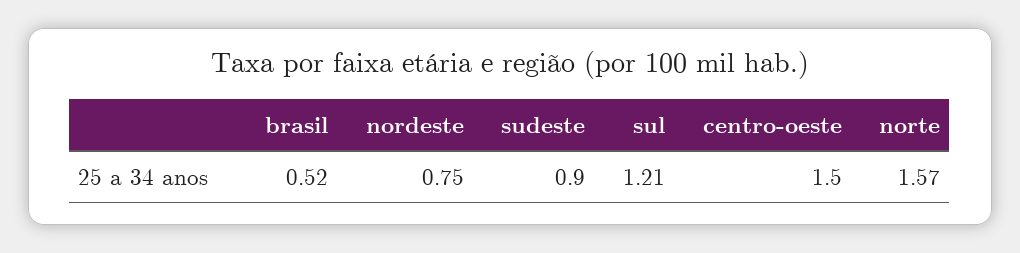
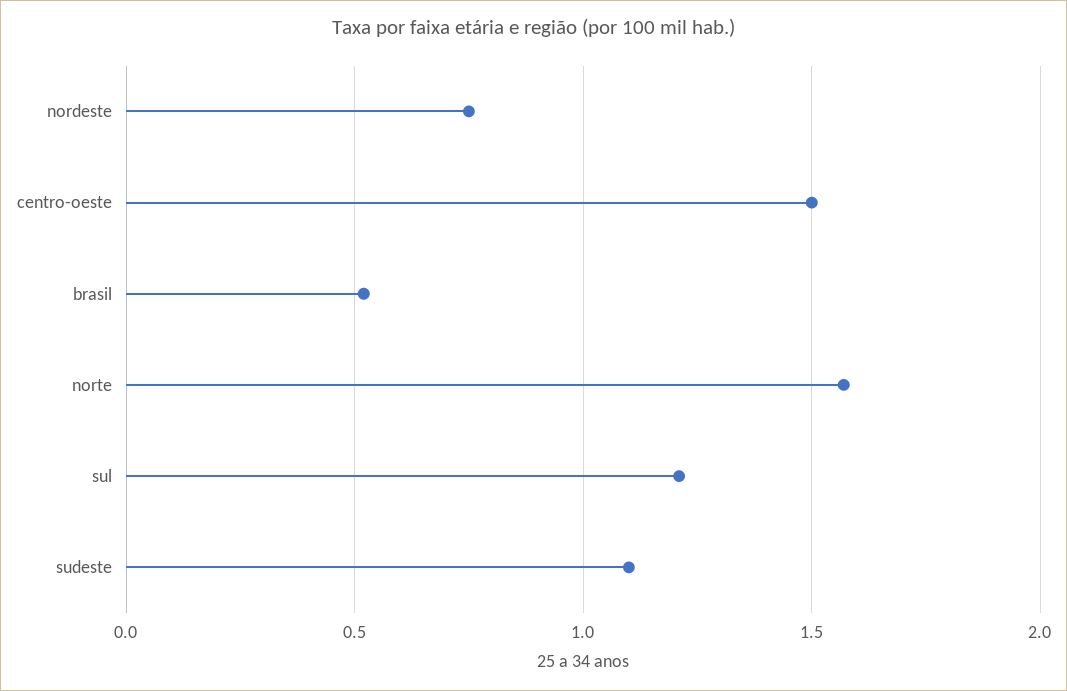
sudeste: 0.9 -> 1.1

